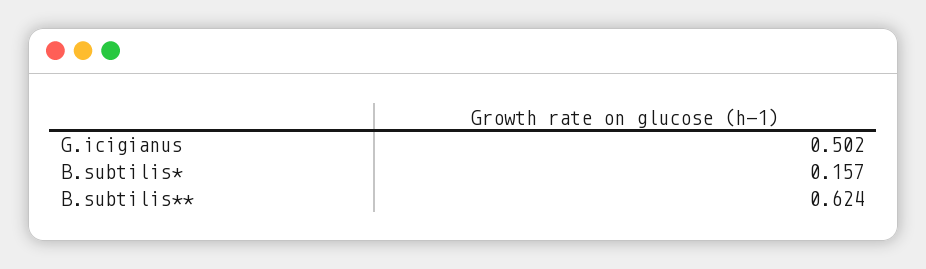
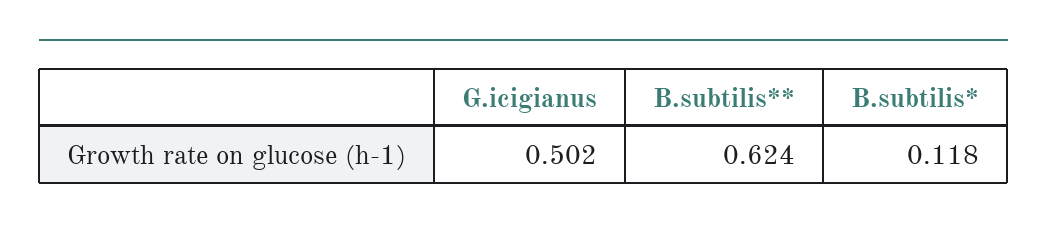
B.subtilis*: 0.157 -> 0.118

